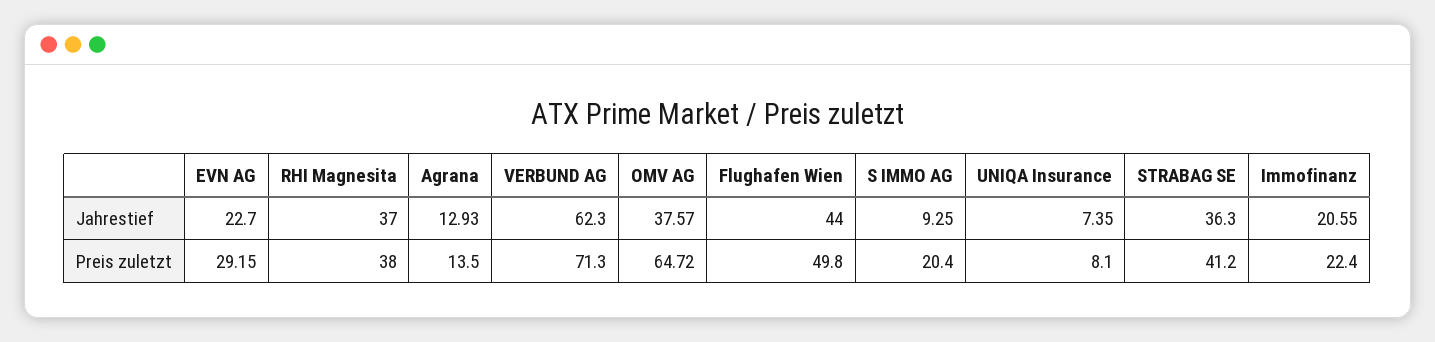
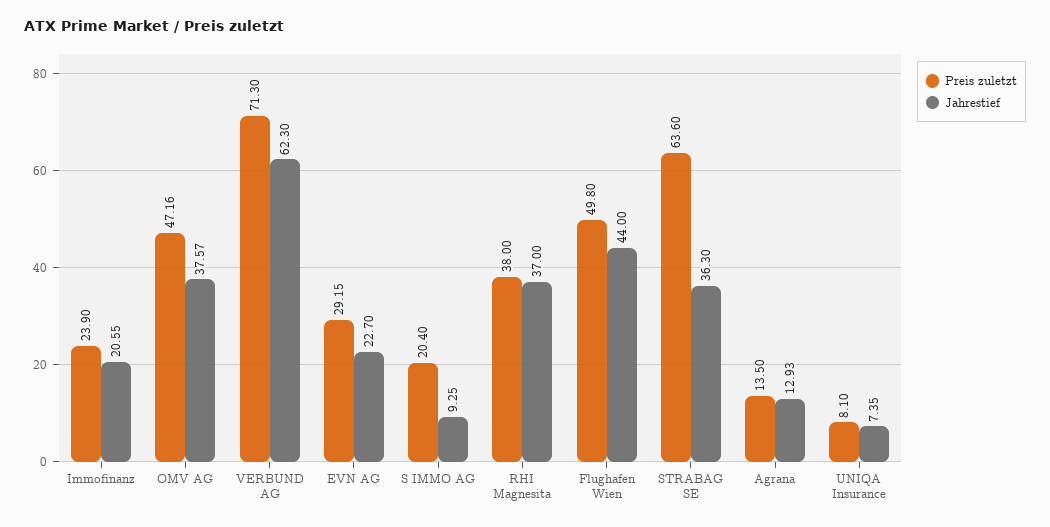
Preis zuletzt, OMV AG: 64.72 -> 47.16
Preis zuletzt, STRABAG SE: 41.2 -> 63.6
Preis zuletzt, Immofinanz: 22.4 -> 23.9

